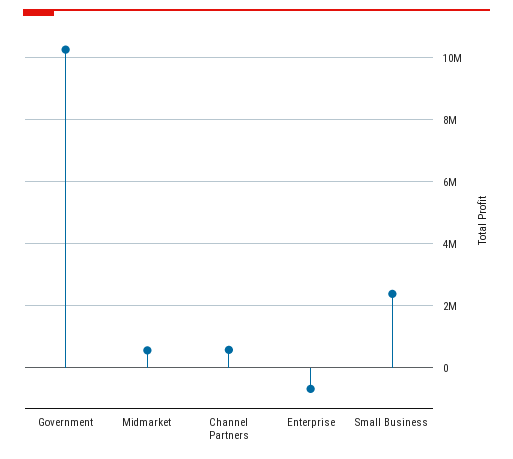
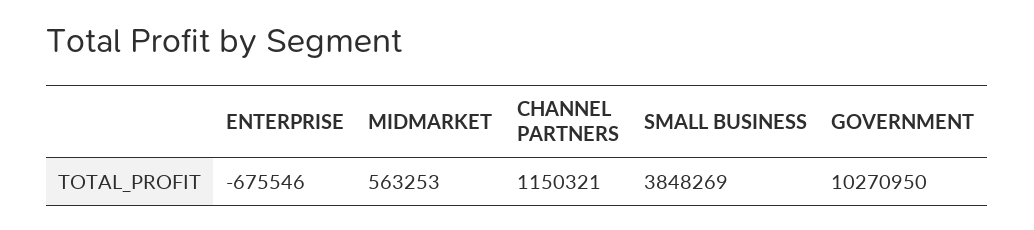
Channel Partners: 600000 -> 1150321
Small Business: 2400000 -> 3848269

